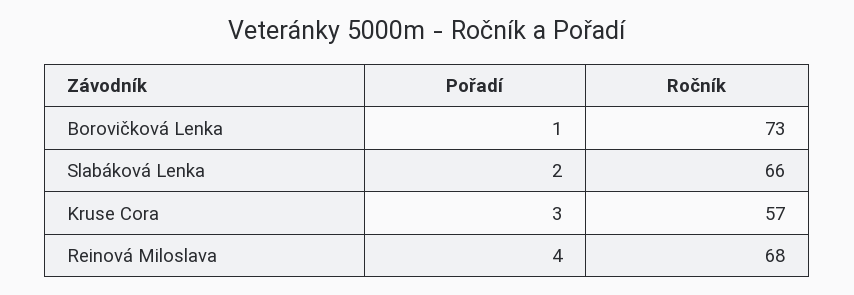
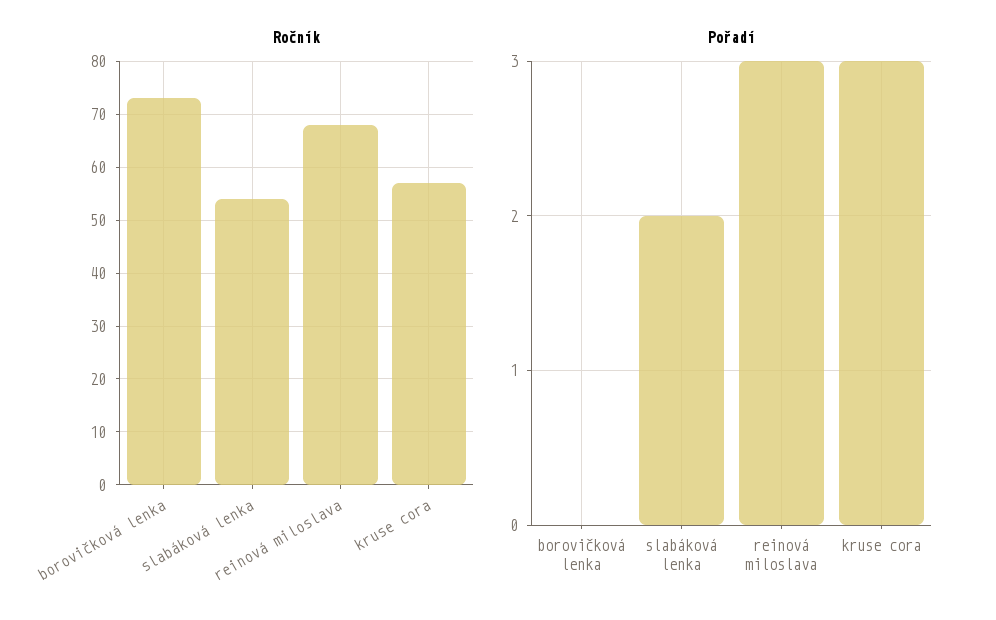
Pořadí, Borovičková Lenka: 1 -> 0
Ročník, Slabáková Lenka: 66 -> 55
Pořadí, Reinová Miloslava: 4 -> 3

